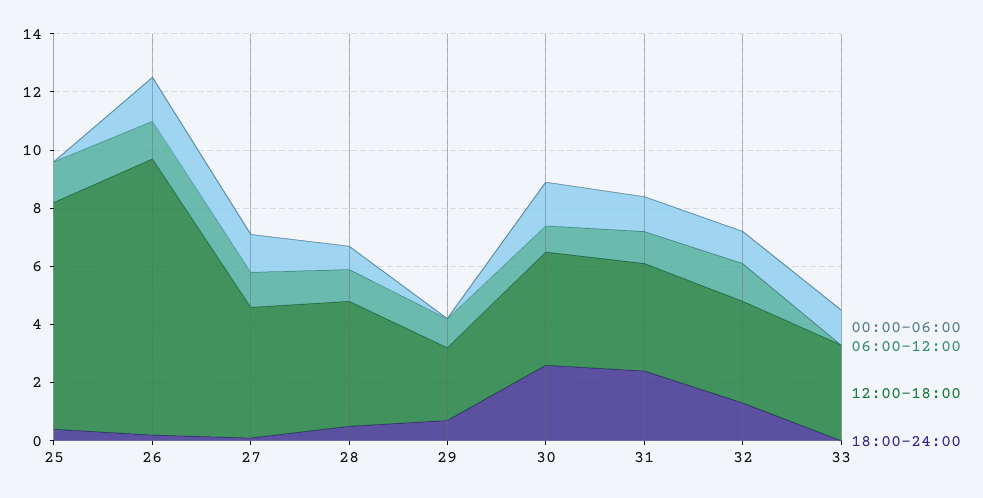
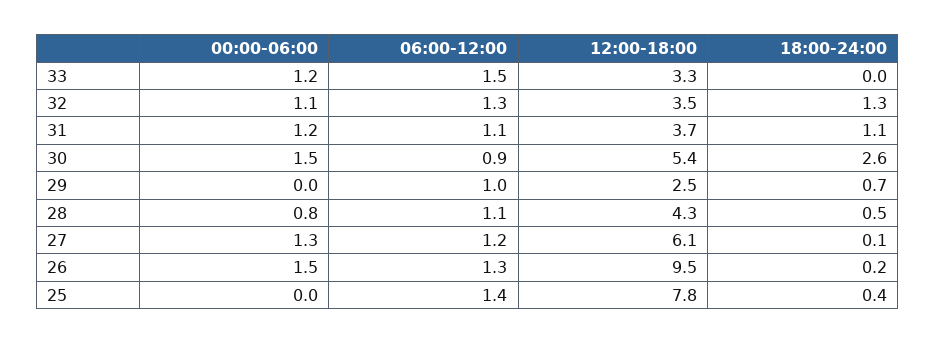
12:00-18:00, 27: 4.5 -> 6.1
12:00-18:00, 30: 4 -> 5.4
18:00-24:00, 31: 2.5 -> 1.1
06:00-12:00, 33: 0 -> 1.5

